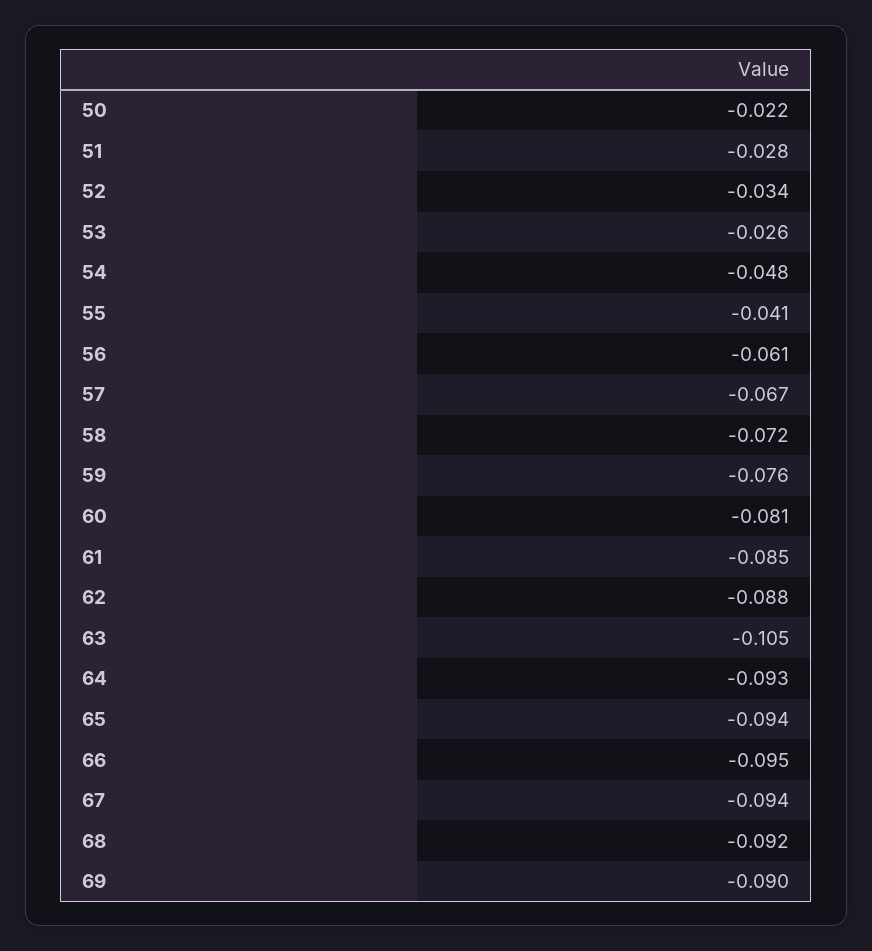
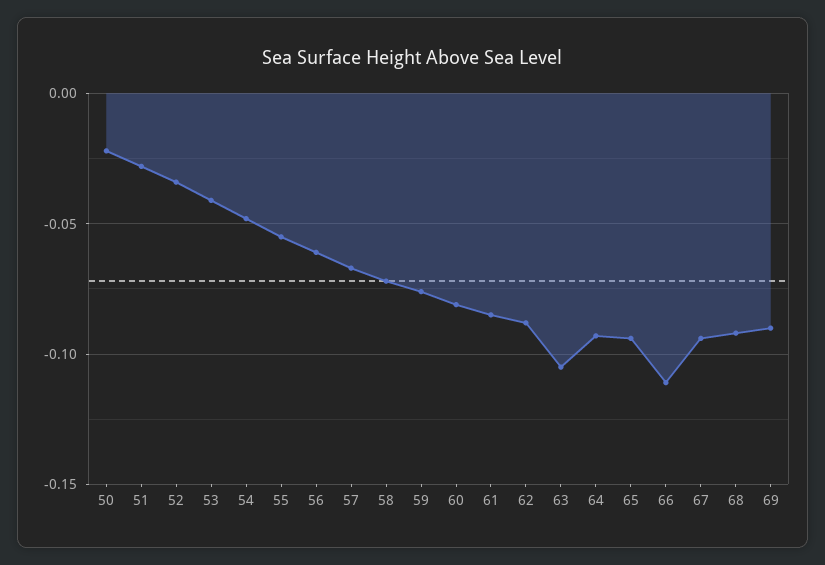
53: -0.026 -> -0.04
55: -0.041 -> -0.055
66: -0.095 -> -0.11

